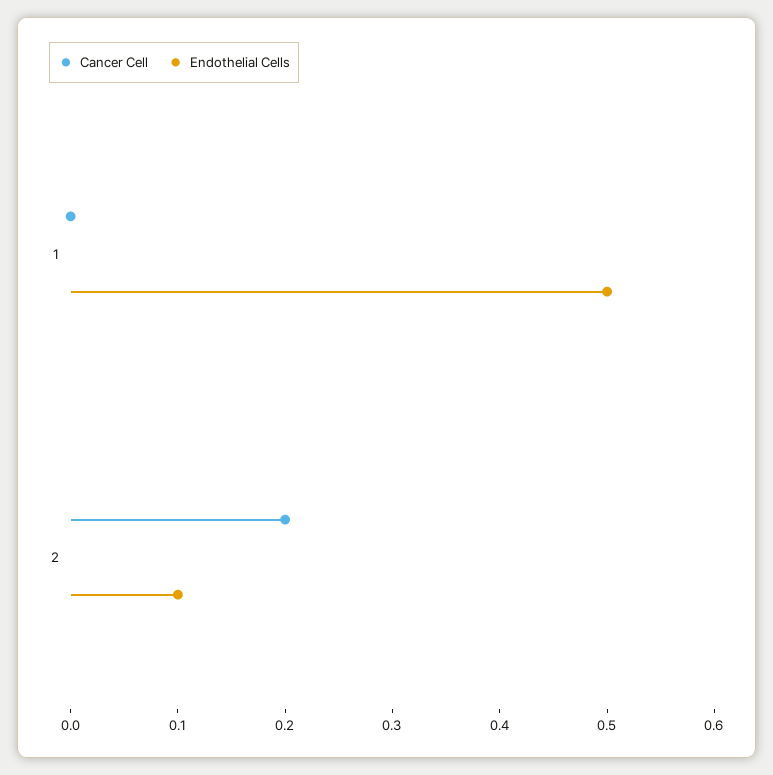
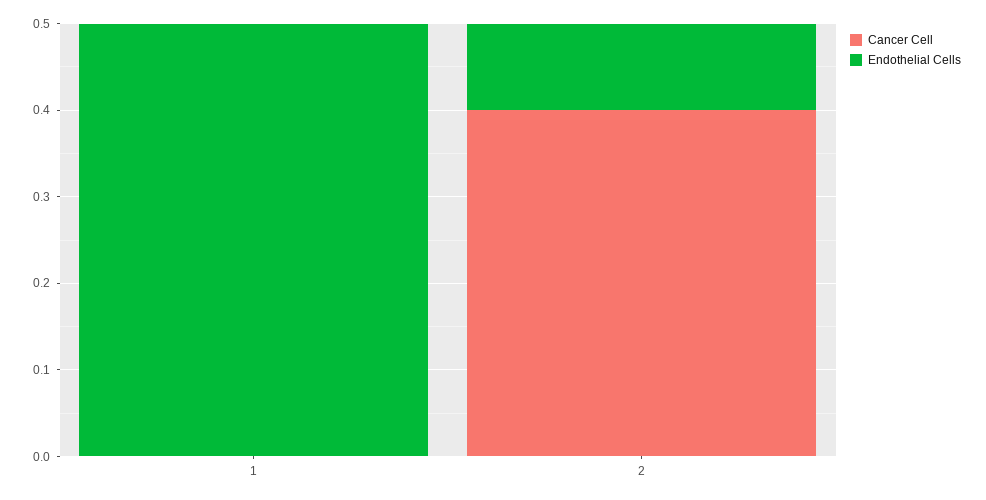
Cancer Cell, 2: 0.2 -> 0.4

